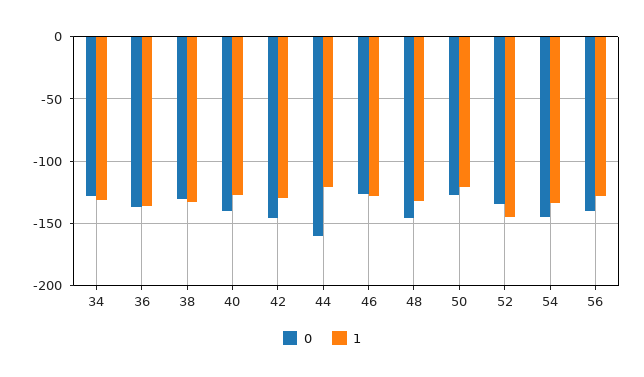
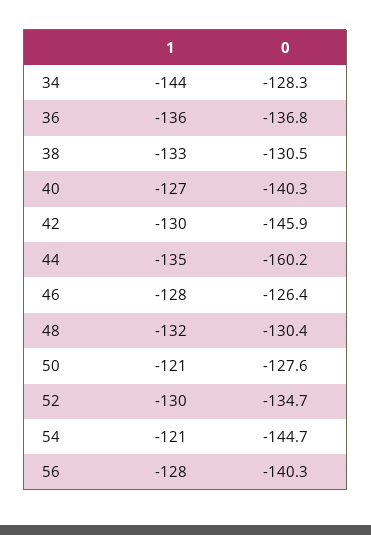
1, 34: -130 -> -144
1, 44: -120 -> -135
0, 48: -145 -> -130.4
1, 52: -145 -> -130
1, 54: -135 -> -121

